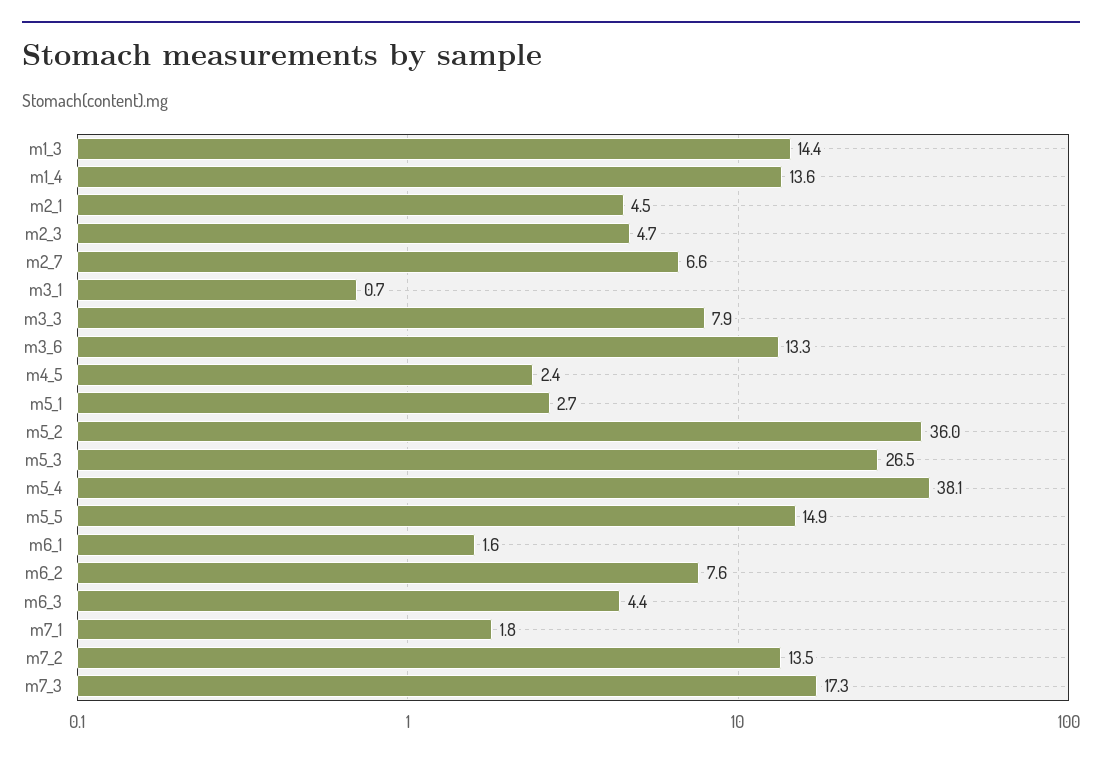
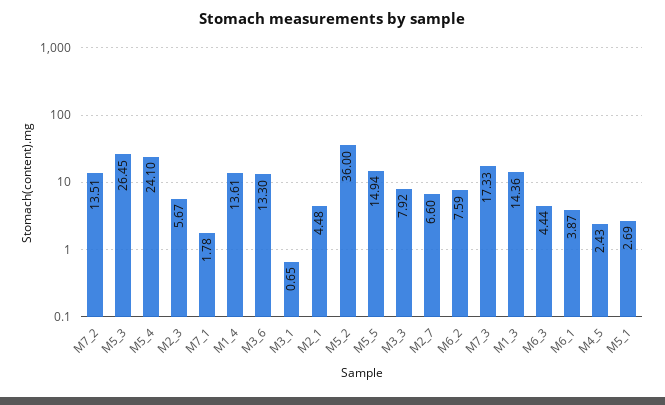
m2_3: 4.7 -> 5.67
m5_4: 38.1 -> 24.1
m6_1: 1.6 -> 3.87

